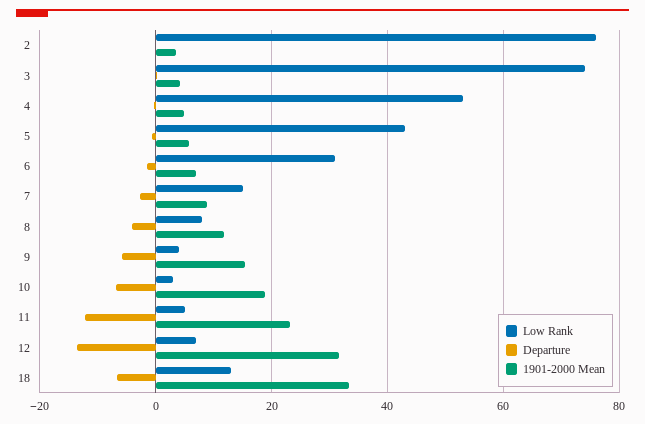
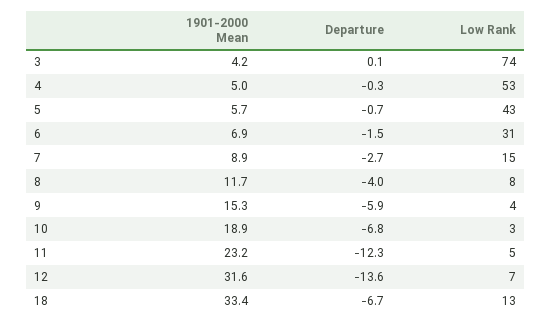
Low Rank, 2: 76 -> none
Departure, 2: 0 -> none
1901-2000 Mean, 2: 4 -> none

